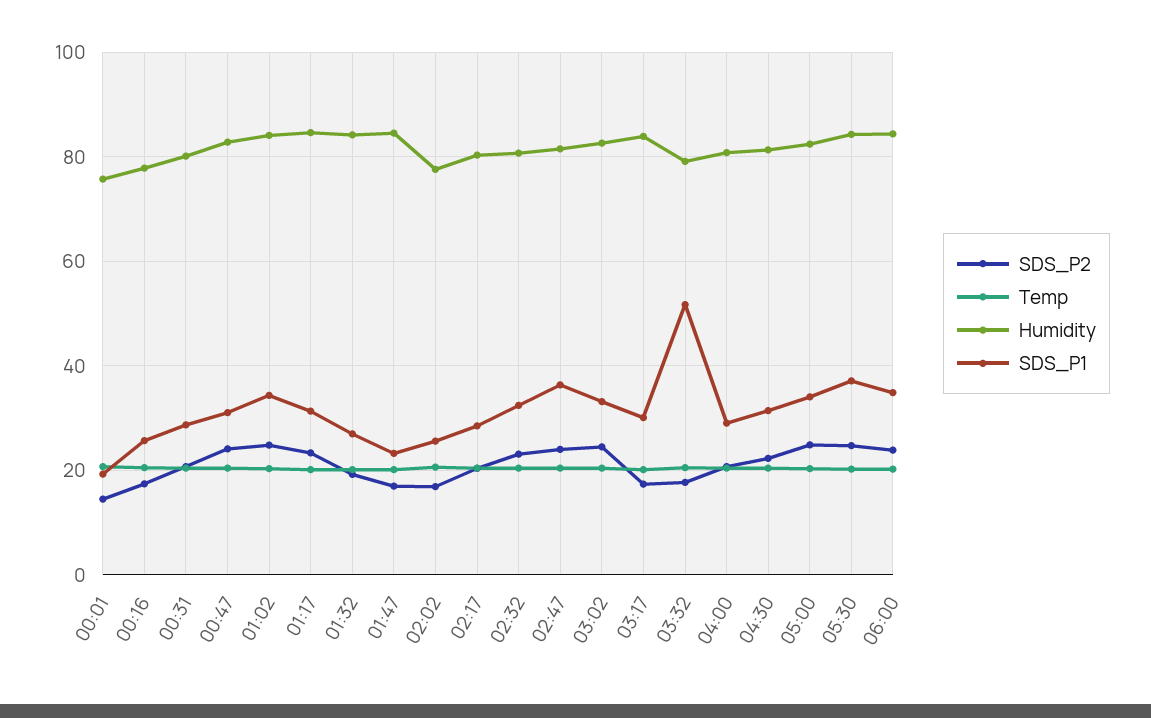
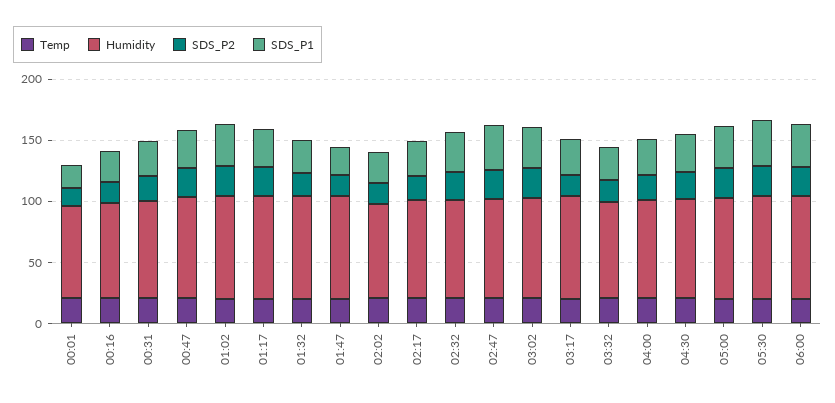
SDS_P1, 03:32: 52 -> 30

